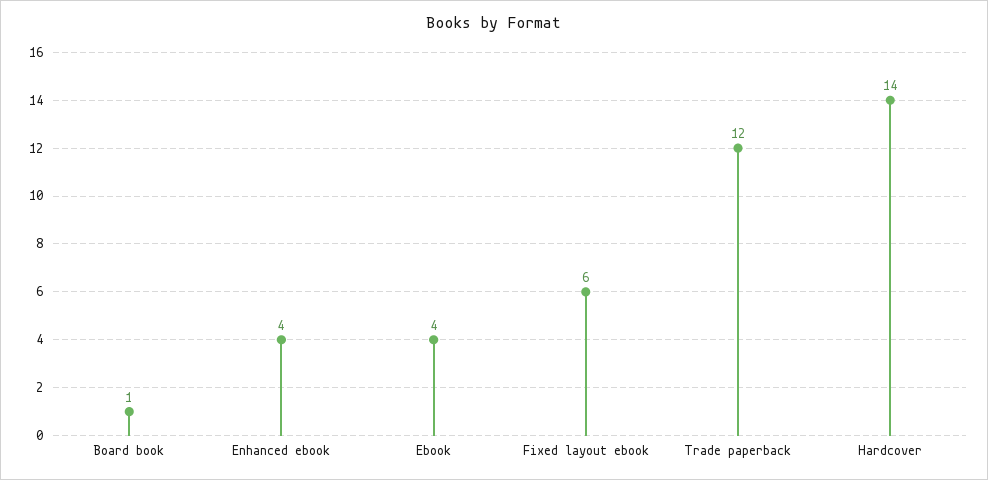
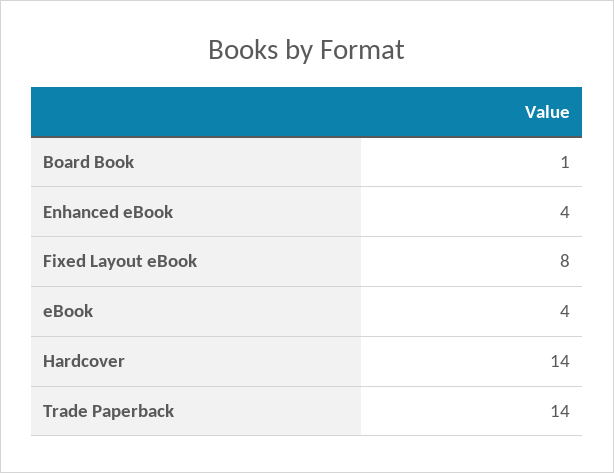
Fixed layout ebook: 6 -> 8
Trade paperback: 12 -> 14

